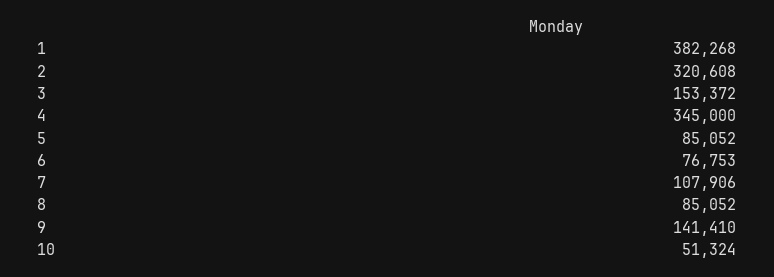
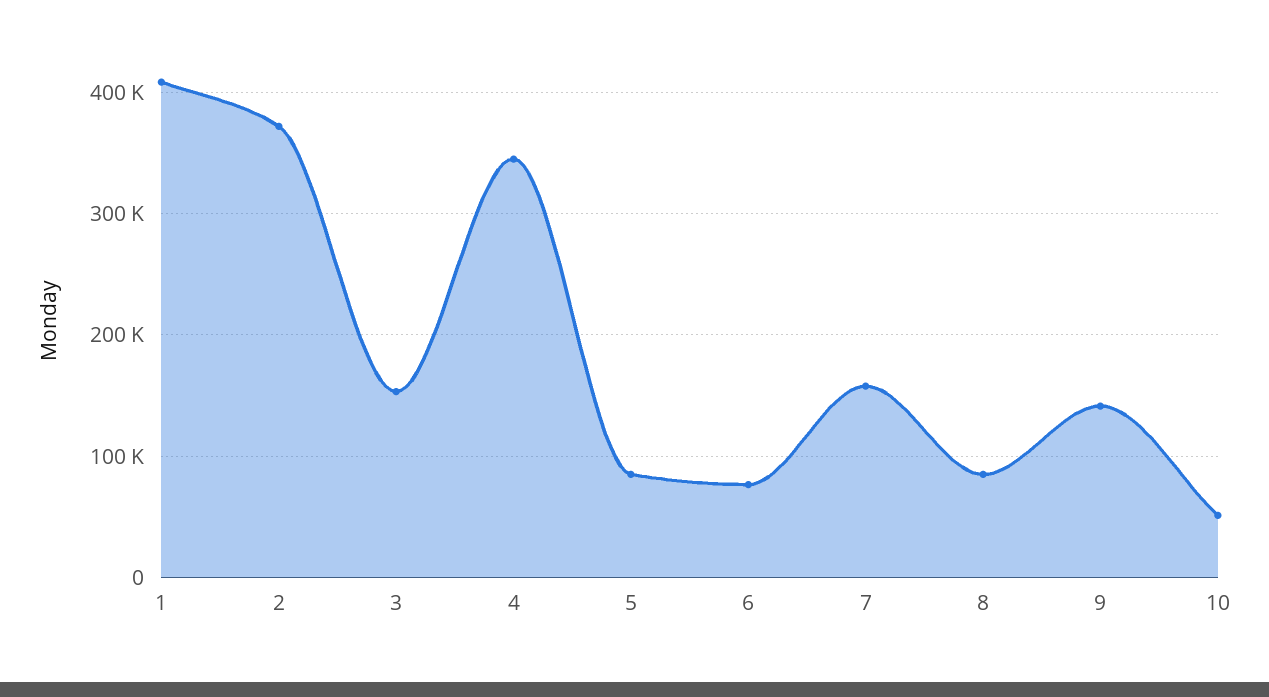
1: 382268 -> 410000
2: 320608 -> 370000
7: 107906 -> 160000

